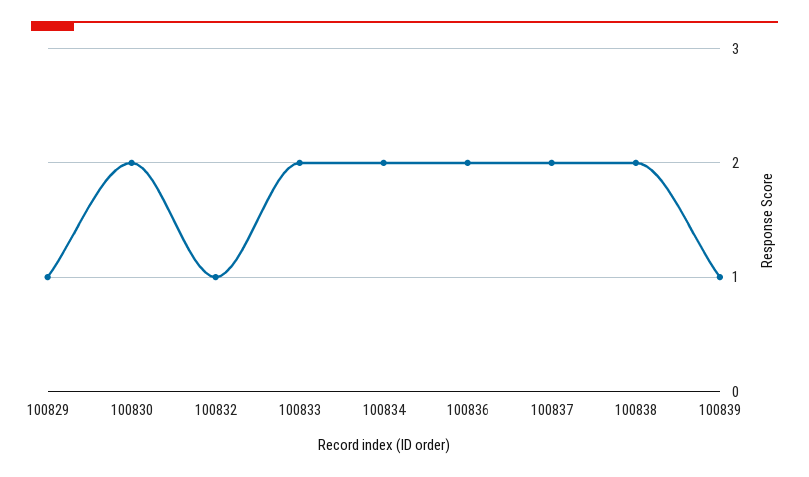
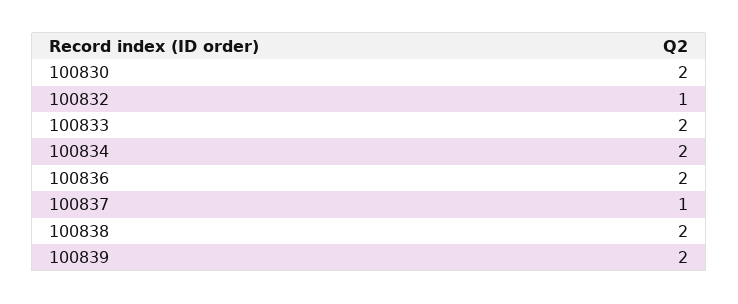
100829: 1 -> none
100837: 2 -> 1
100839: 1 -> 2

